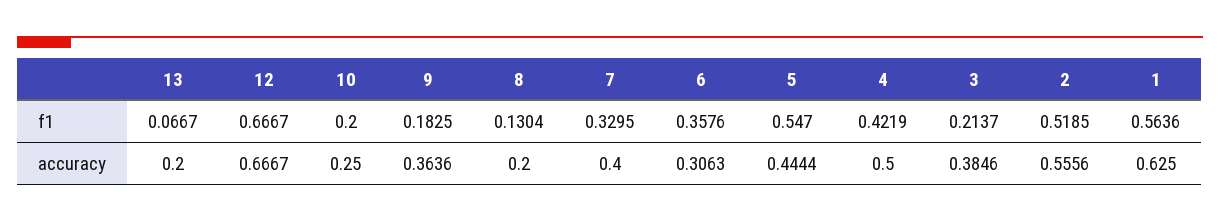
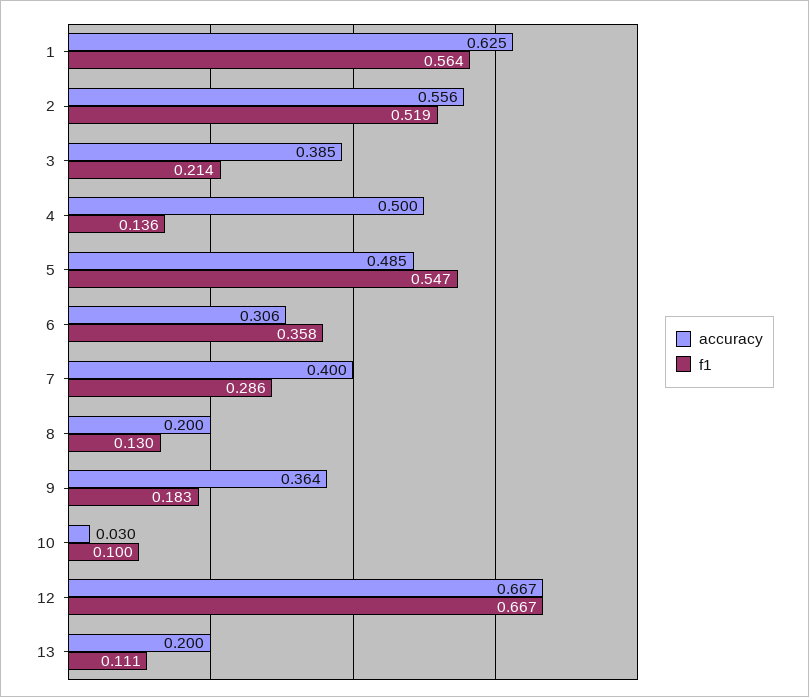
f1, 13: 0.0667 -> 0.111
f1, 10: 0.2 -> 0.1
f1, 7: 0.3295 -> 0.286
f1, 4: 0.4219 -> 0.136
accuracy, 10: 0.25 -> 0.03
accuracy, 5: 0.4444 -> 0.485

